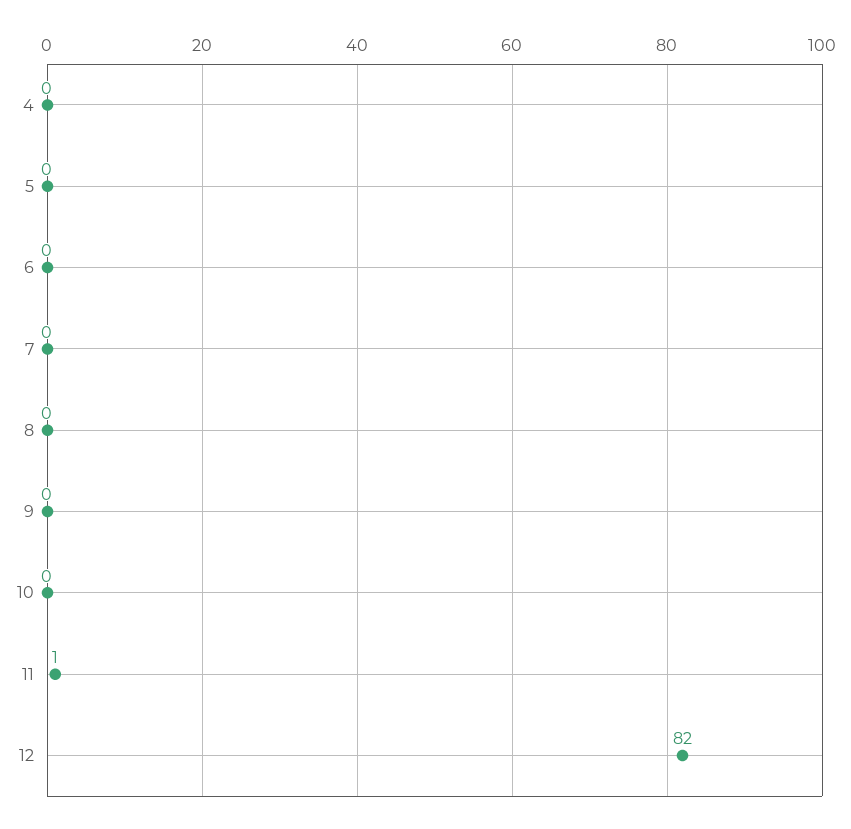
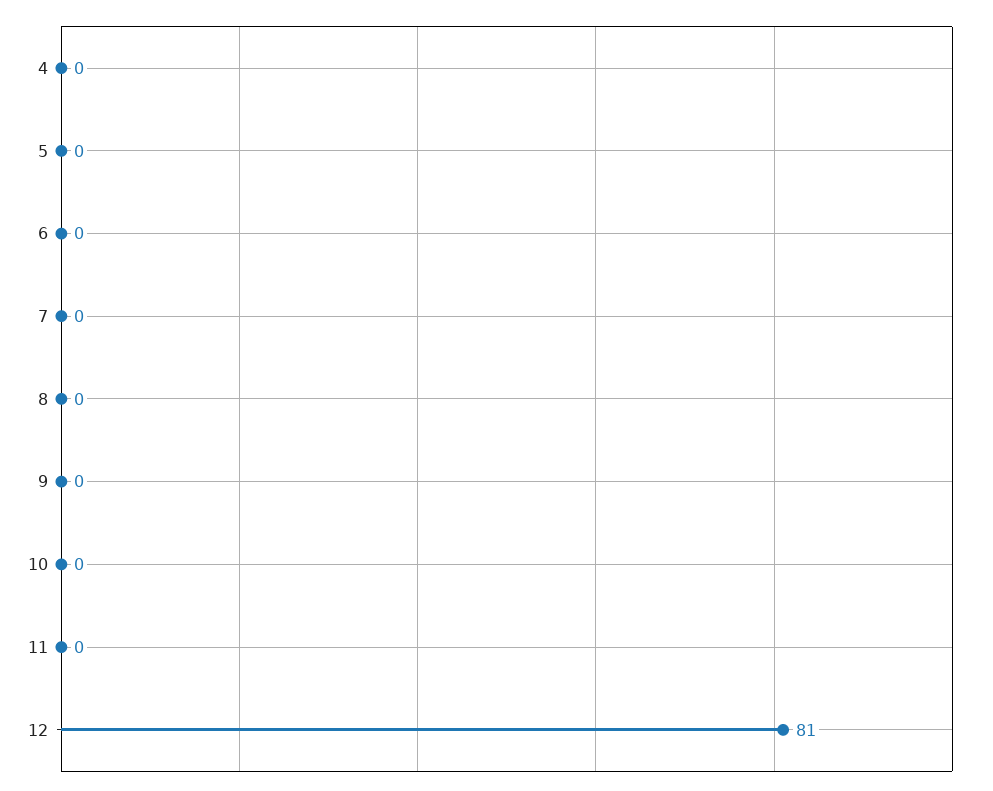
11: 1 -> 0
12: 82 -> 81

